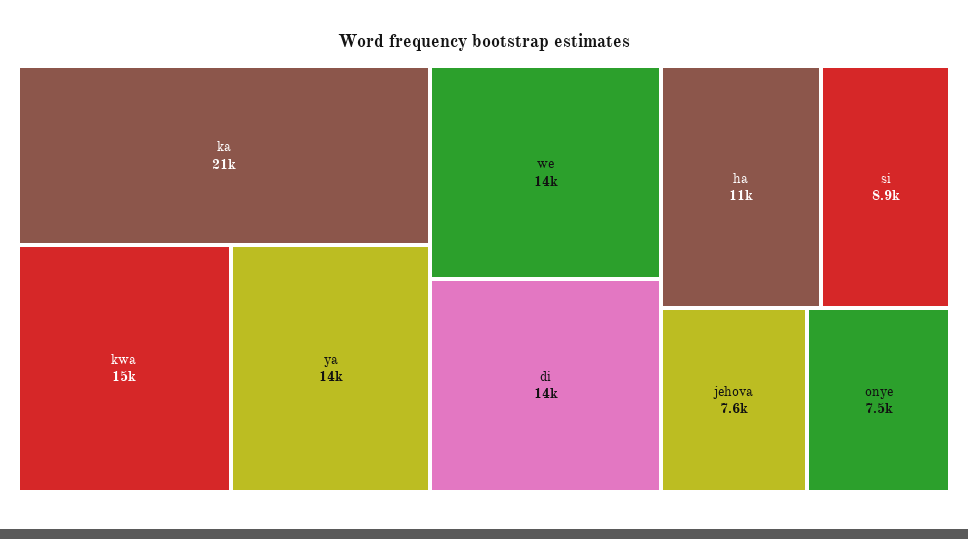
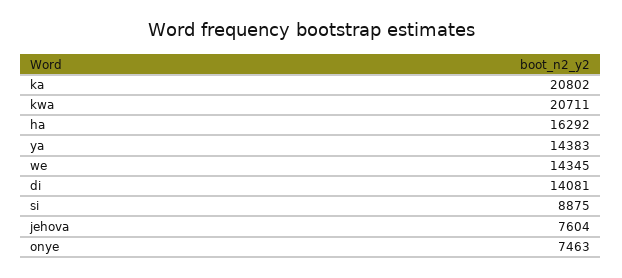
kwa: 15000 -> 20711
ha: 11000 -> 16292

